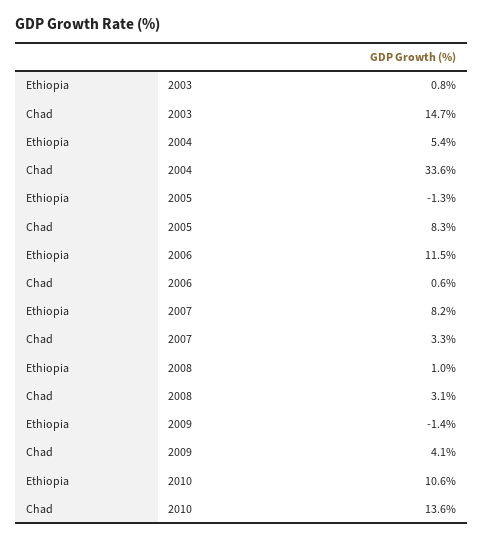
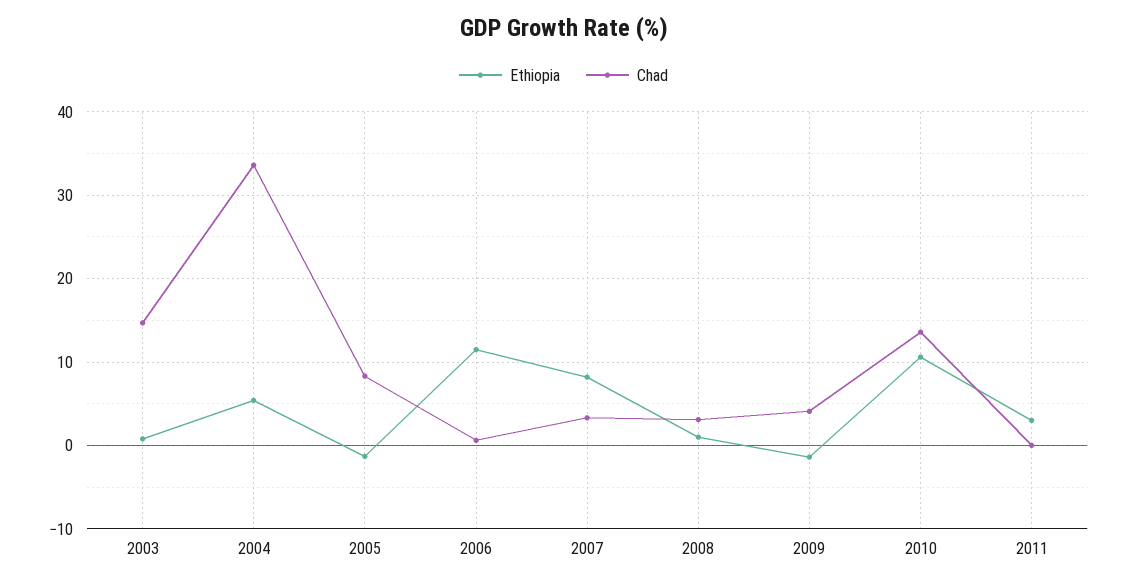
Ethiopia, 2011: none -> 3
Chad, 2011: none -> 0

